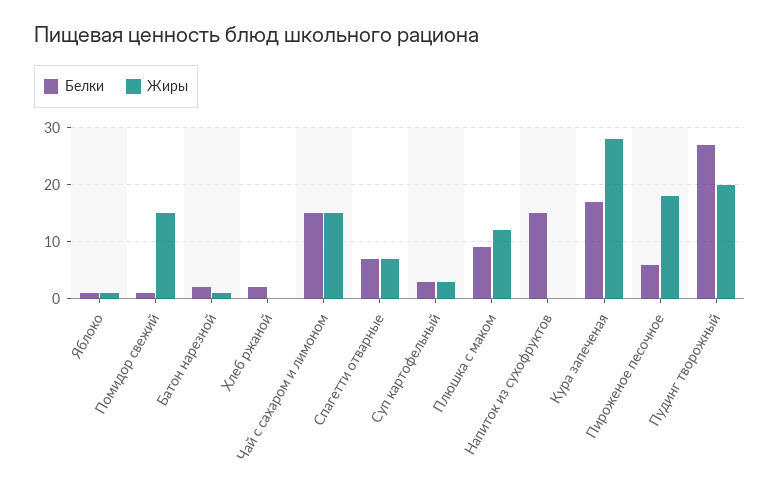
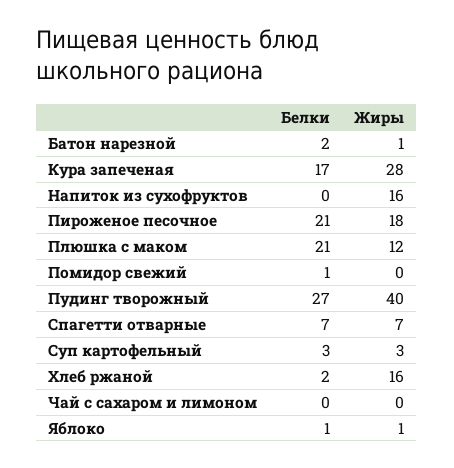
Жиры, Помидор свежий: 15 -> 0
Жиры, Хлеб ржаной: 0 -> 16
Белки, Чай с сахаром и лимоном: 15 -> 0
Жиры, Чай с сахаром и лимоном: 15 -> 0
Белки, Плюшка с маком: 10 -> 21
Белки, Напиток из сухофруктов: 15 -> 0
Жиры, Напиток из сухофруктов: 0 -> 16
Белки, Пироженое песочное: 5 -> 21
Жиры, Пудинг творожный: 20 -> 40

